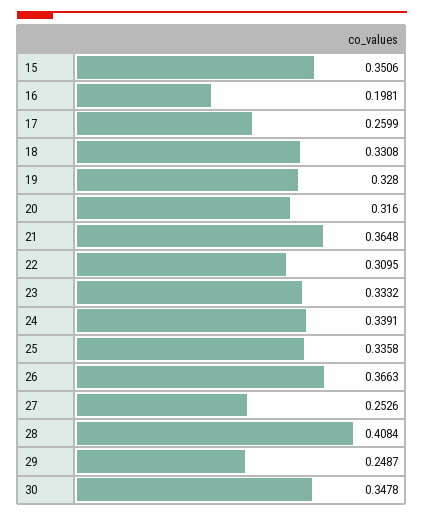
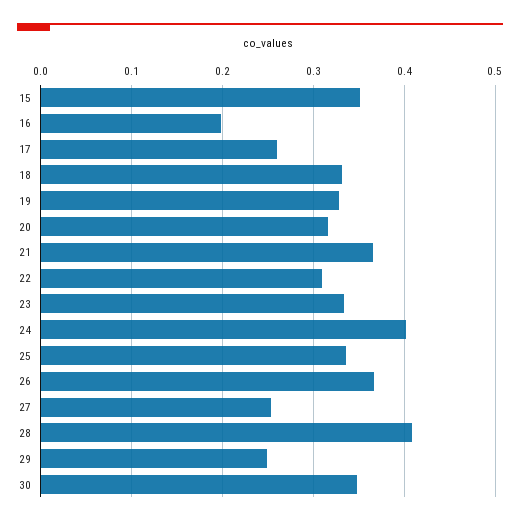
24: 0.3391 -> 0.4

